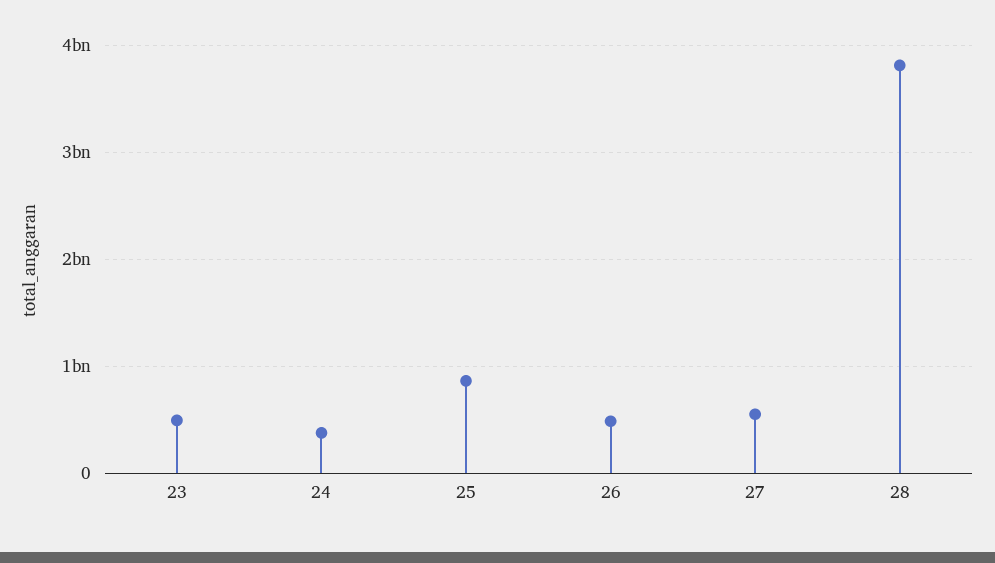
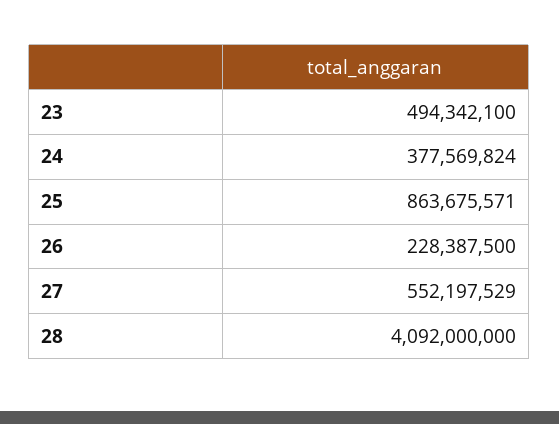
26: 500000000 -> 228387500
28: 3800000000 -> 4092000000

